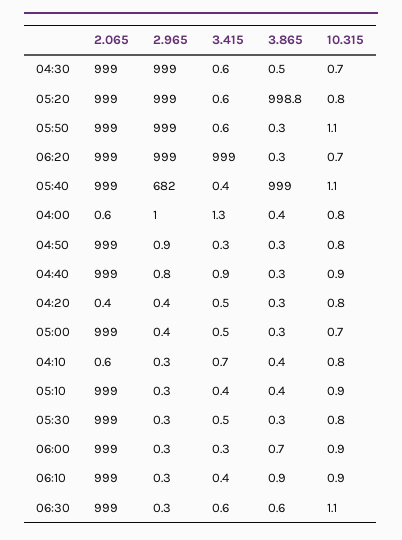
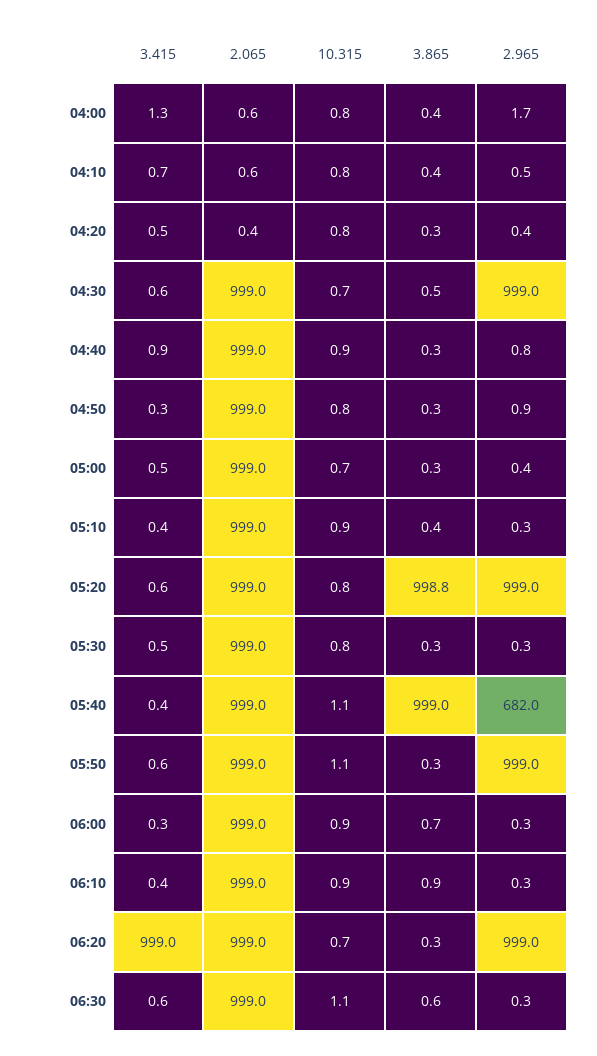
2.965, 04:00: 1 -> 1.7
2.965, 04:10: 0.3 -> 0.5

